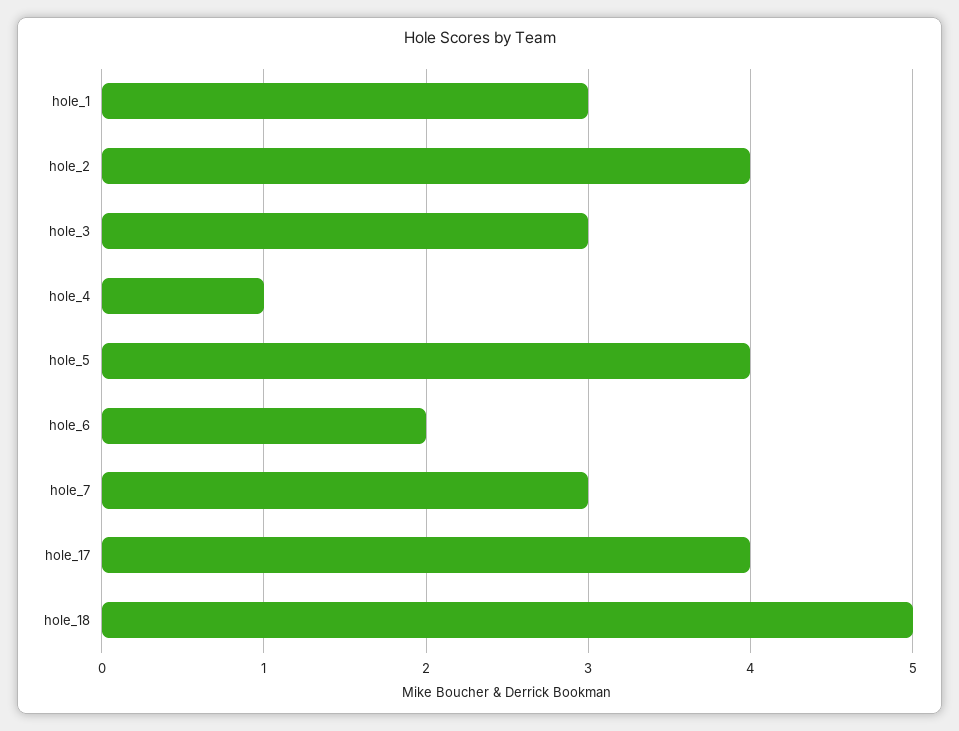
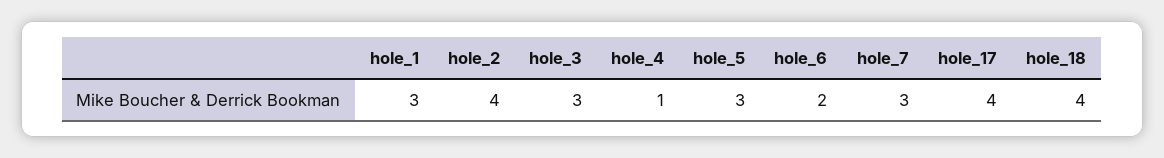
hole_5: 4 -> 3
hole_18: 5 -> 4

